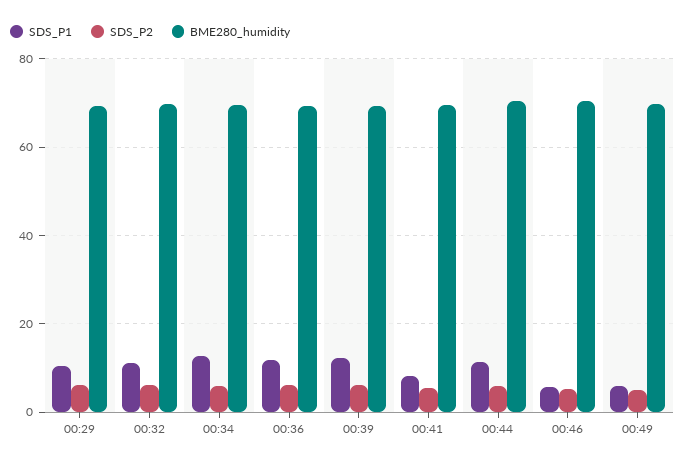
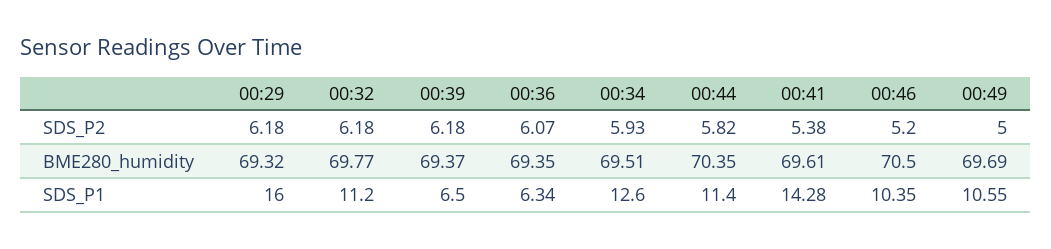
SDS_P1, 00:29: 10 -> 16
SDS_P1, 00:36: 12 -> 6.34
SDS_P1, 00:39: 12 -> 6.5
SDS_P1, 00:41: 8 -> 14.28
SDS_P1, 00:46: 6 -> 10.35
SDS_P1, 00:49: 6 -> 10.55

